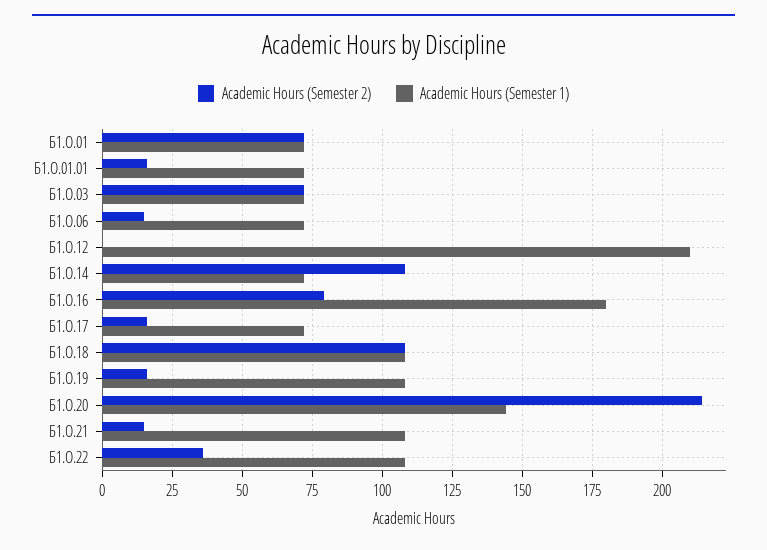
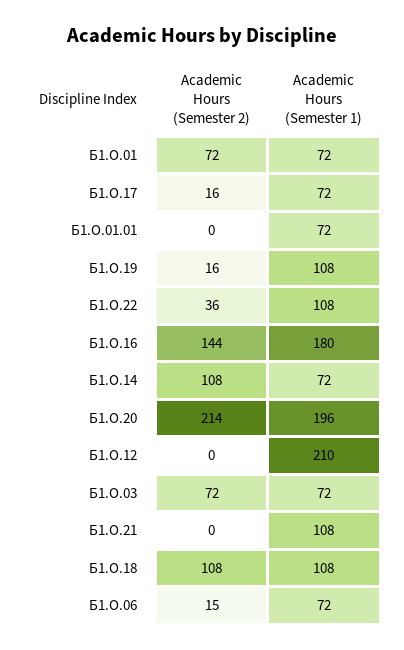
Academic Hours (Semester 2), Б1.О.01.01: 15 -> 0
Academic Hours (Semester 2), Б1.О.16: 80 -> 144
Academic Hours (Semester 1), Б1.О.20: 145 -> 196
Academic Hours (Semester 2), Б1.О.21: 15 -> 0

